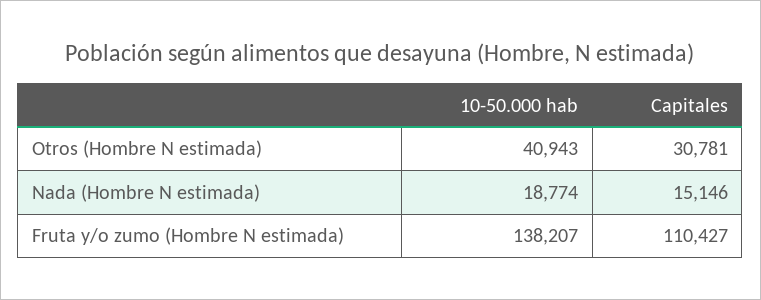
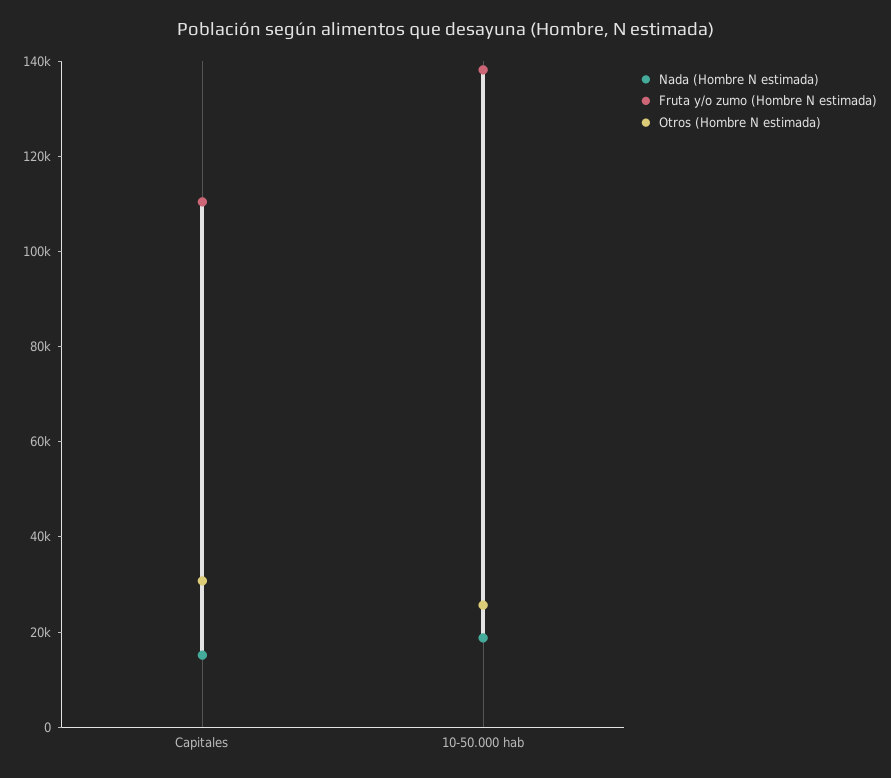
Otros (Hombre N estimada), 10-50.000 hab: 40943 -> 25000

